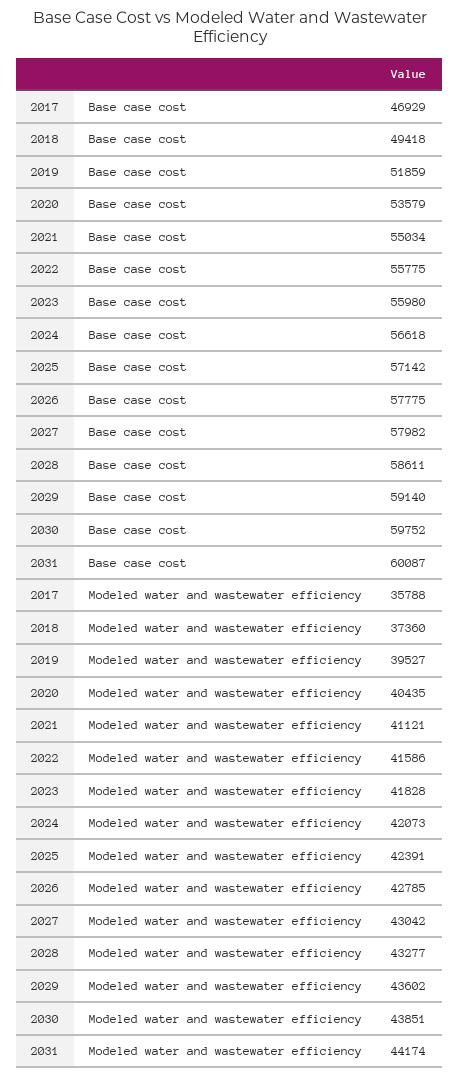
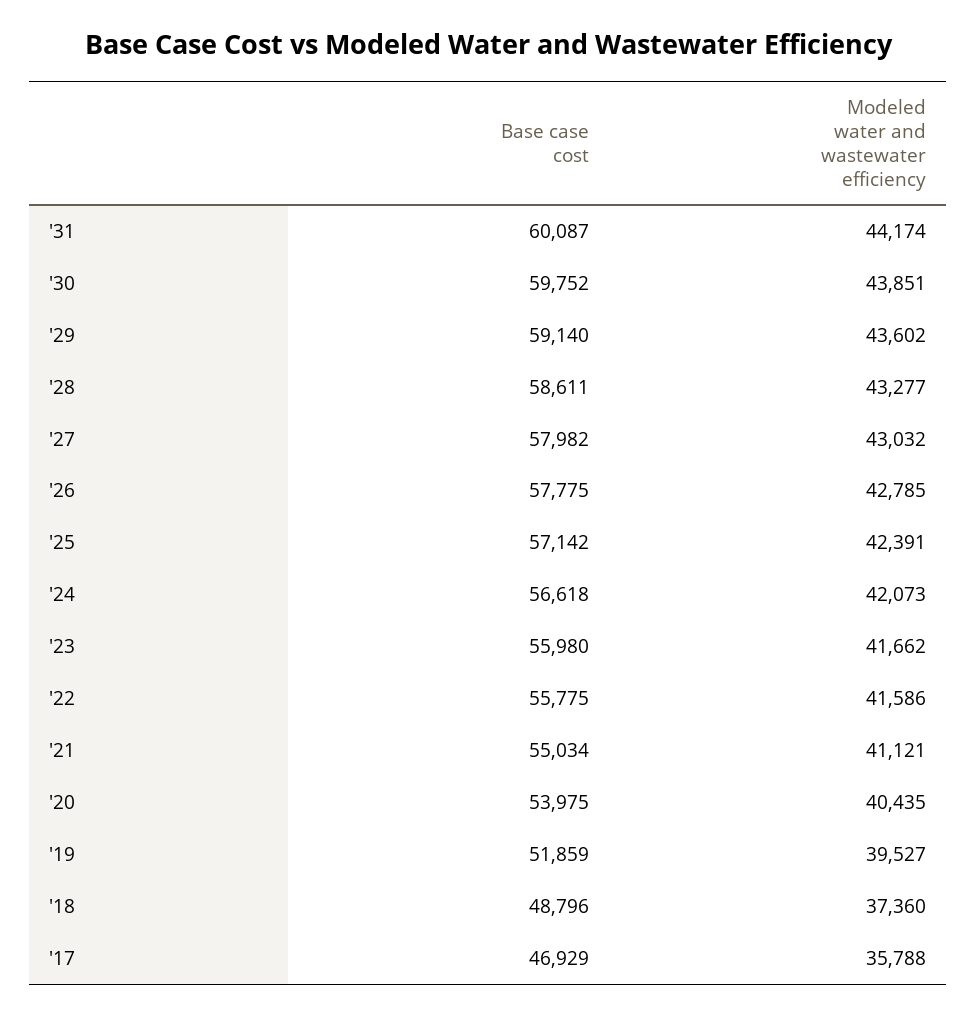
2018, Base case cost: 49418 -> 48796
2020, Base case cost: 53579 -> 53975
2023, Modeled water and wastewater efficiency: 41828 -> 41662
2027, Modeled water and wastewater efficiency: 43042 -> 43032

